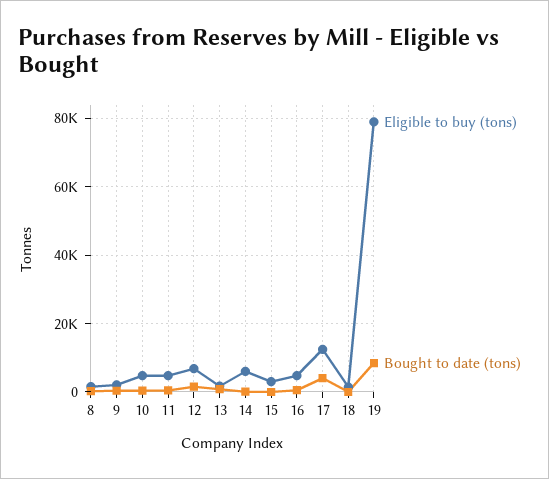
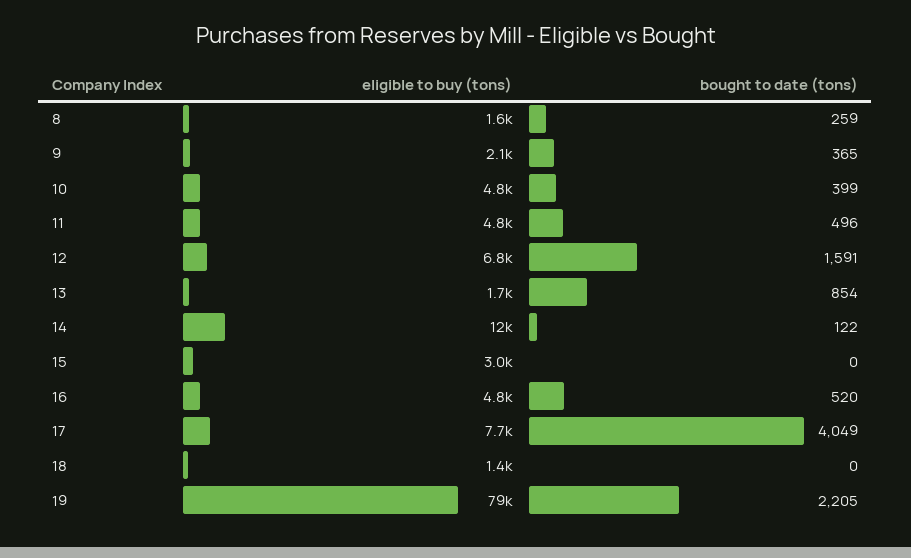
Eligible to buy (tons), 14: 6000 -> 12000
Eligible to buy (tons), 17: 12000 -> 7700
Bought to date (tons), 19: 8000 -> 2205

